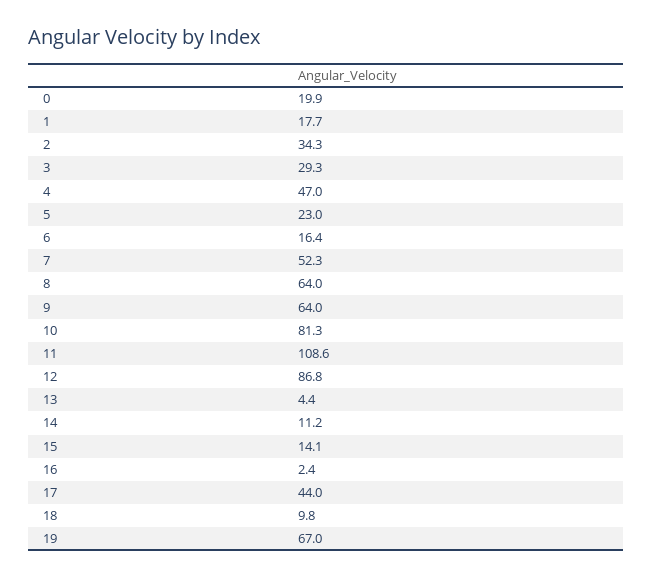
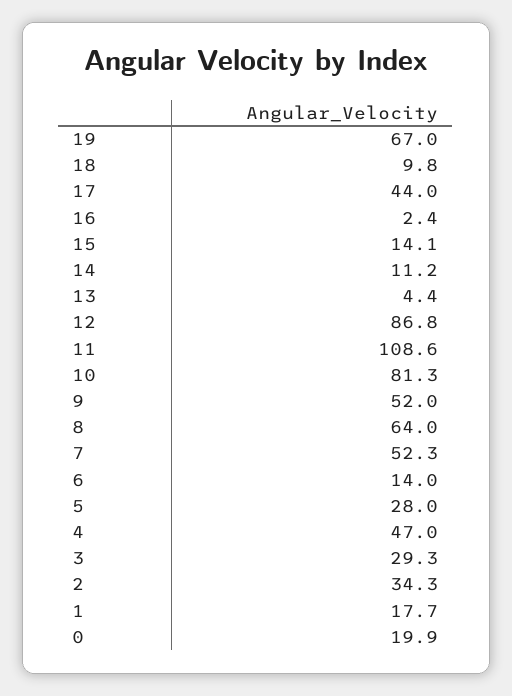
5: 23 -> 28
6: 16.4 -> 14
9: 64 -> 52

